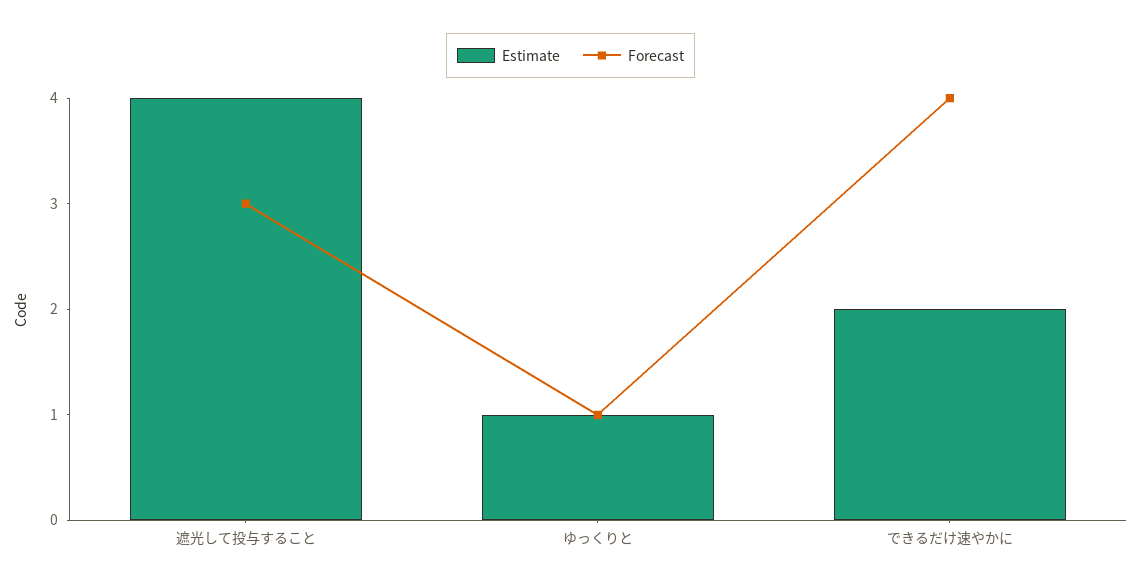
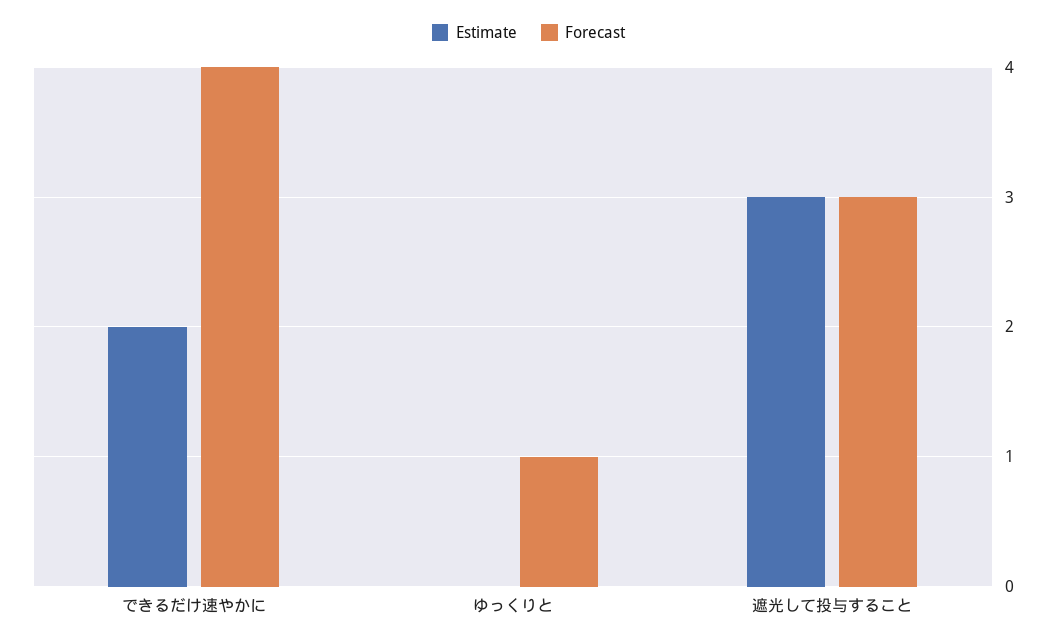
Estimate, 遮光して投与すること: 4 -> 3
Estimate, ゆっくりと: 1 -> 0

